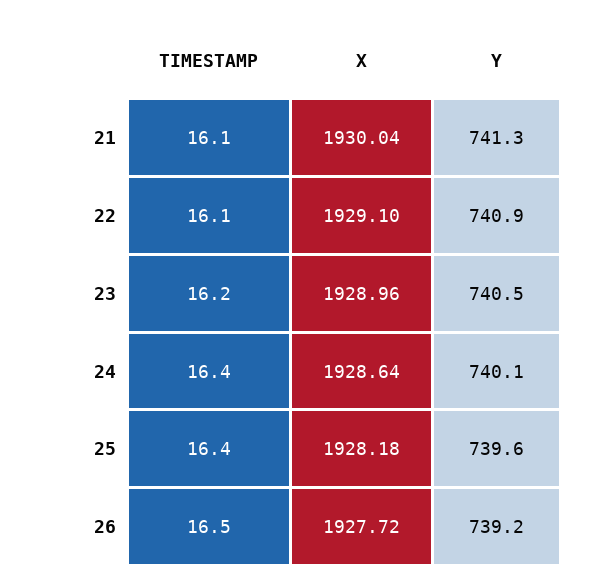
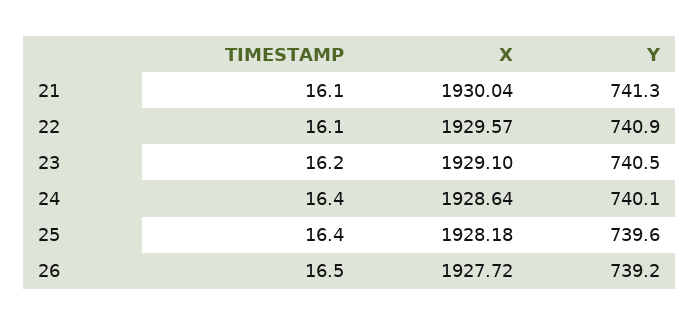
X, 22: 1929.1 -> 1929.57
X, 23: 1928.96 -> 1929.1

